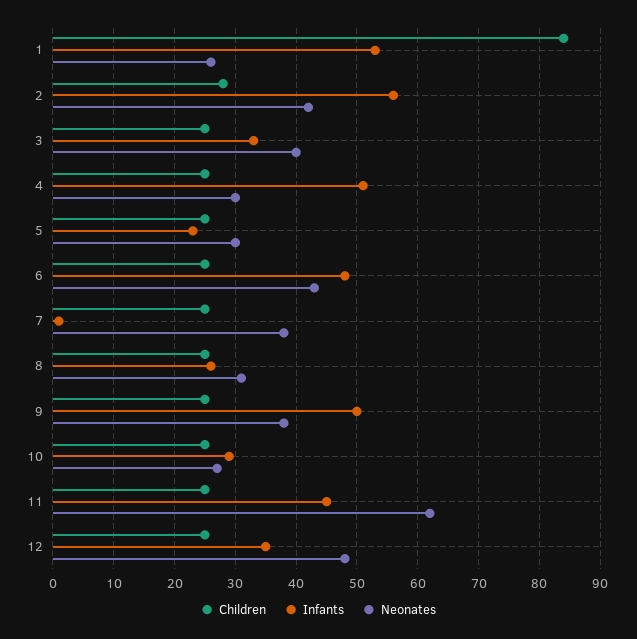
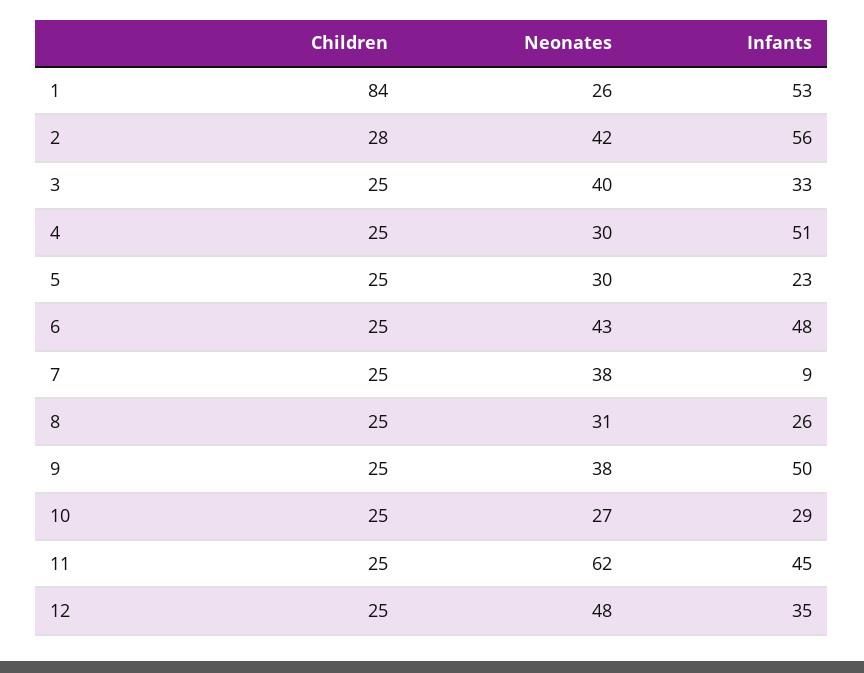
Infants, 7: 1 -> 9

